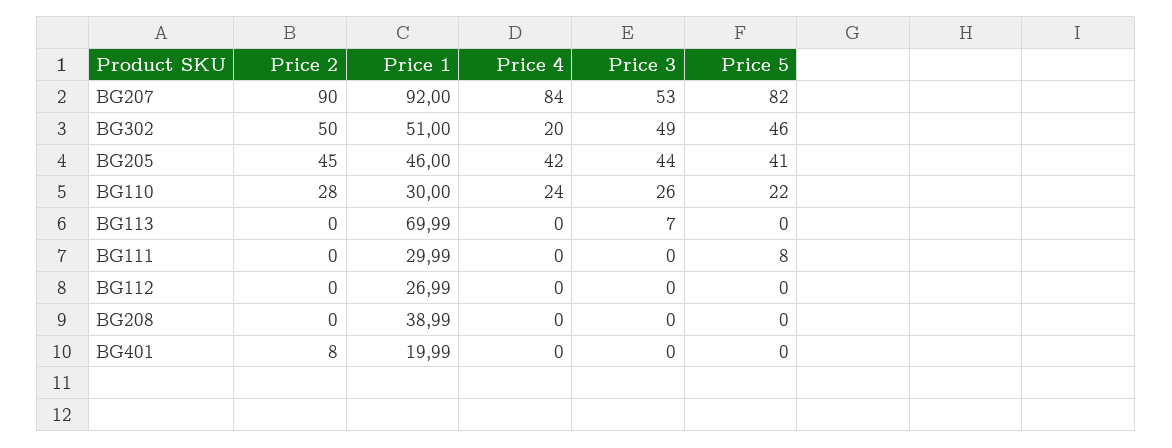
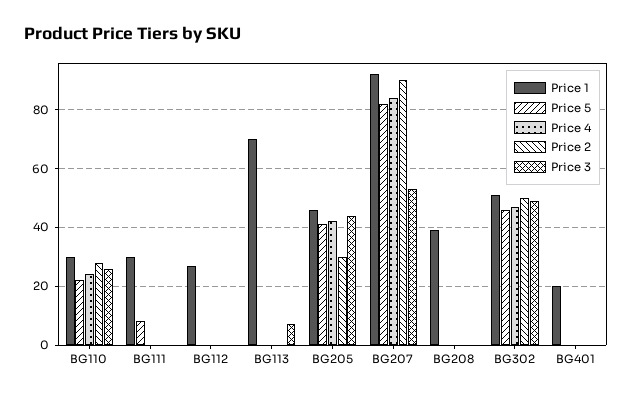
Price 4, BG302: 20 -> 47.5
Price 2, BG205: 45 -> 30
Price 2, BG401: 8 -> 0

